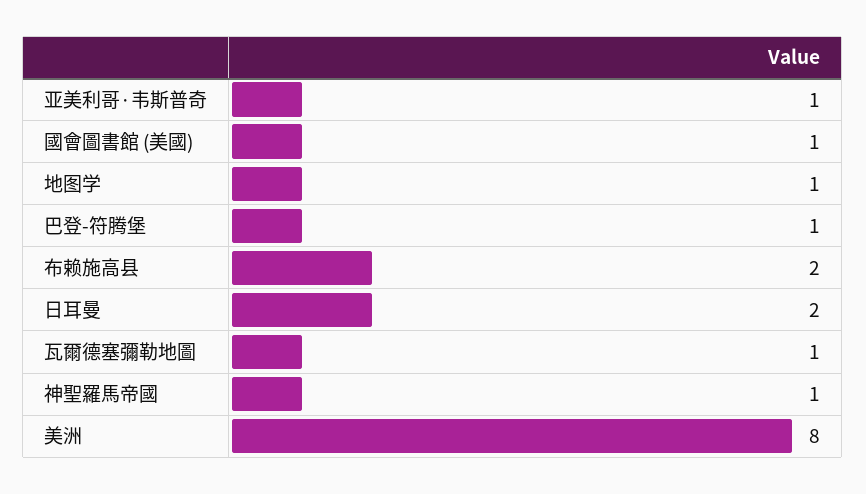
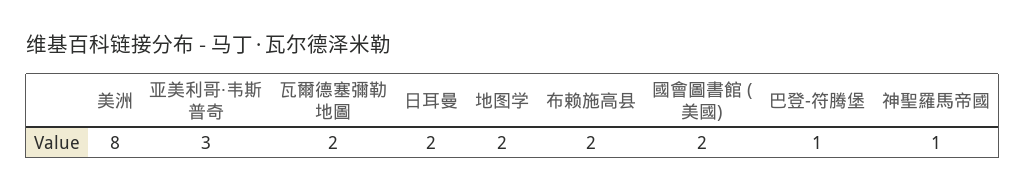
亚美利哥·韦斯普奇: 1 -> 3
國會圖書館 (美國): 1 -> 2
地图学: 1 -> 2
瓦爾德塞彌勒地圖: 1 -> 2

